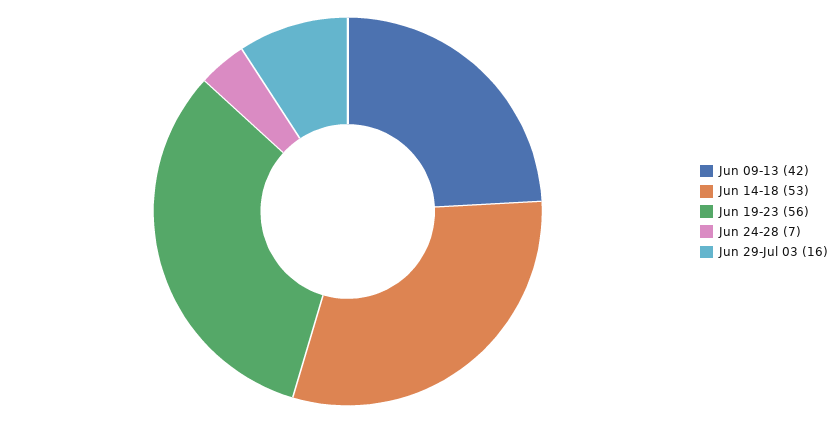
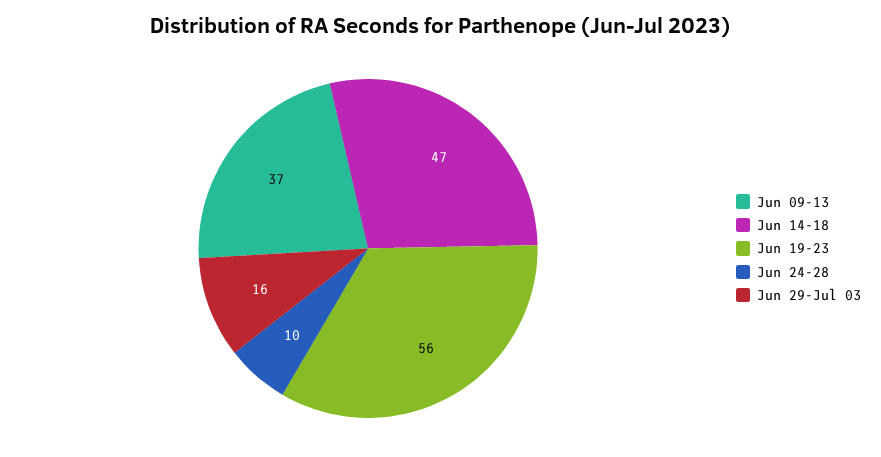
Jun 09-13: 42 -> 37
Jun 14-18: 53 -> 47
Jun 24-28: 7 -> 10

